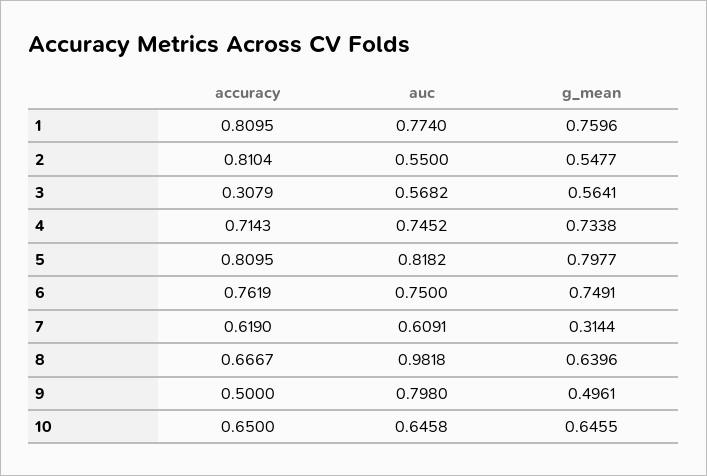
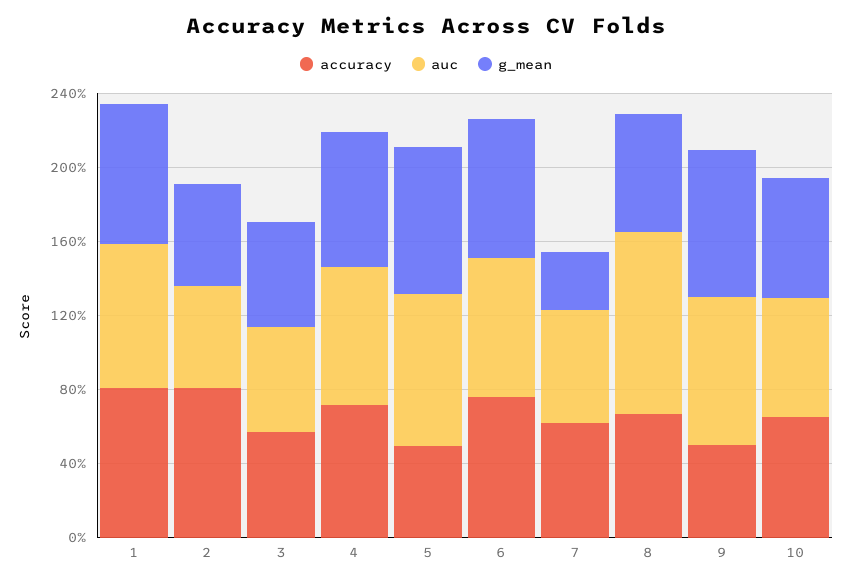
accuracy, 3: 0.3079 -> 0.6
accuracy, 5: 0.8095 -> 0.5
g_mean, 9: 0.4961 -> 0.8

